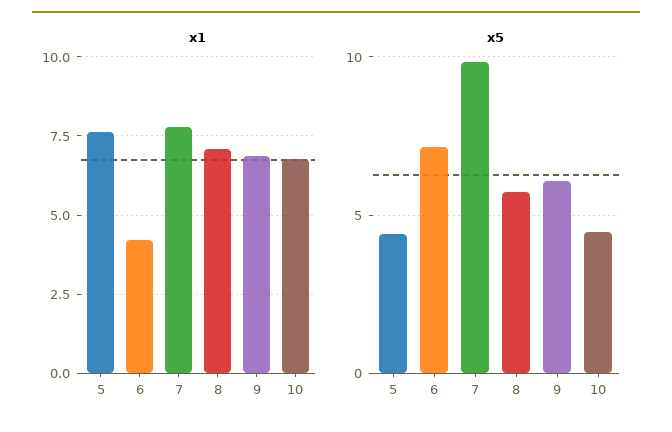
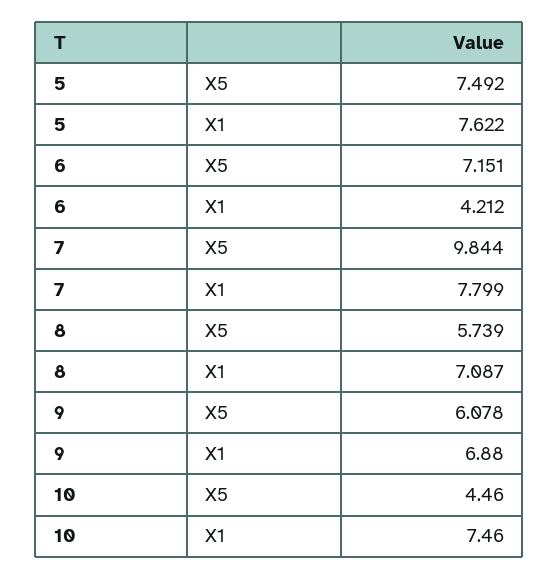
x1, 10: 6.75 -> 7.46
x5, 5: 4.5 -> 7.492

